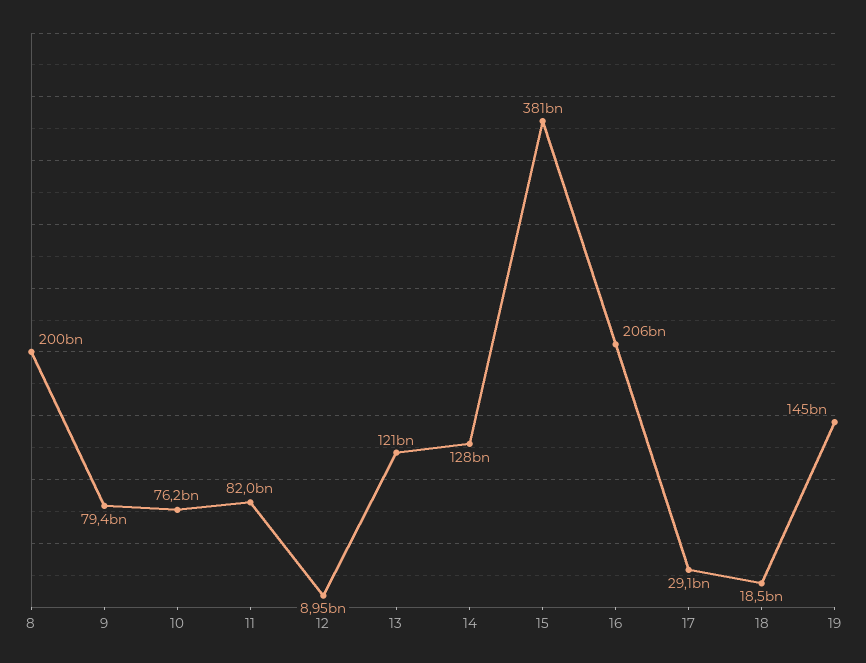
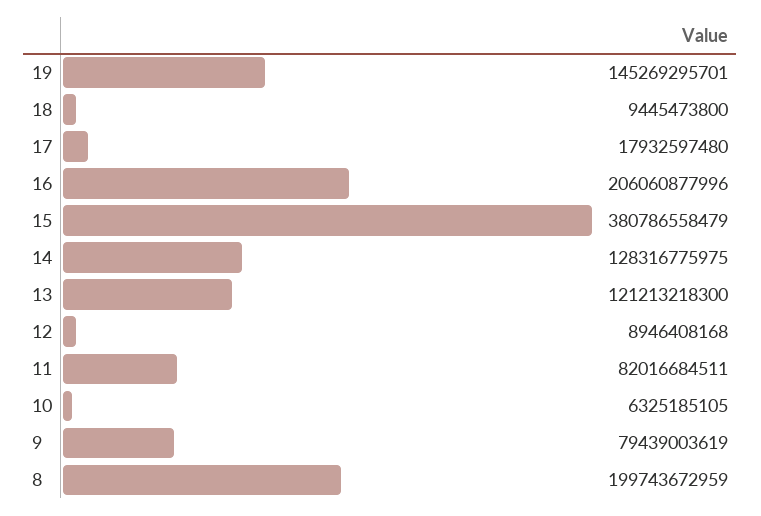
10: 76200000000 -> 6325185105
17: 29100000000 -> 17932597480
18: 18500000000 -> 9445473800

